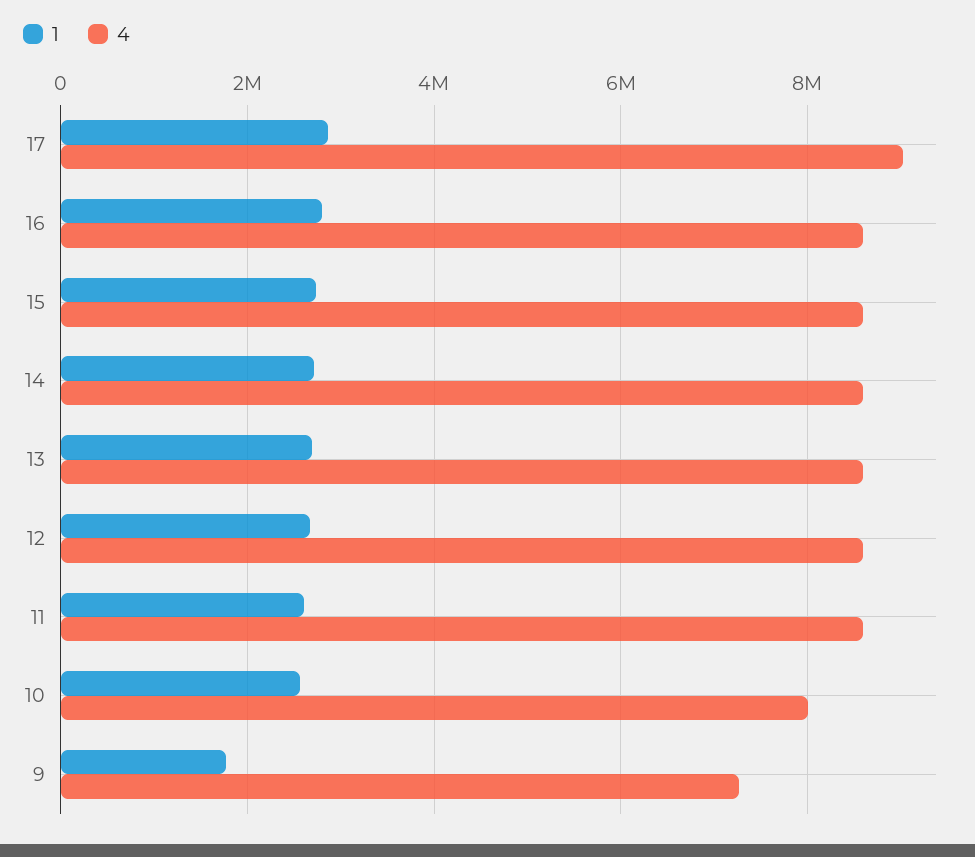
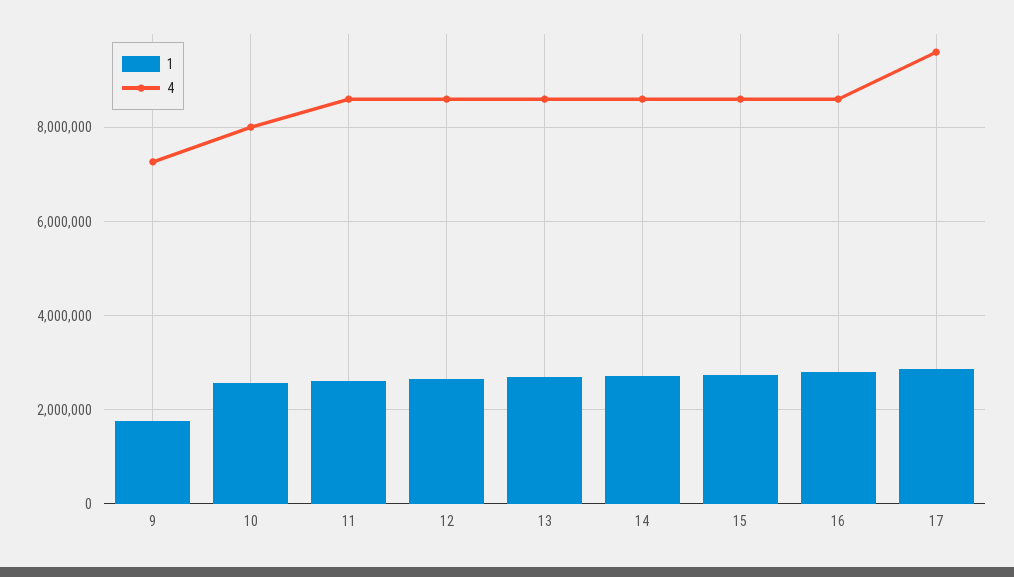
4, 17: 9000000 -> 9600000

